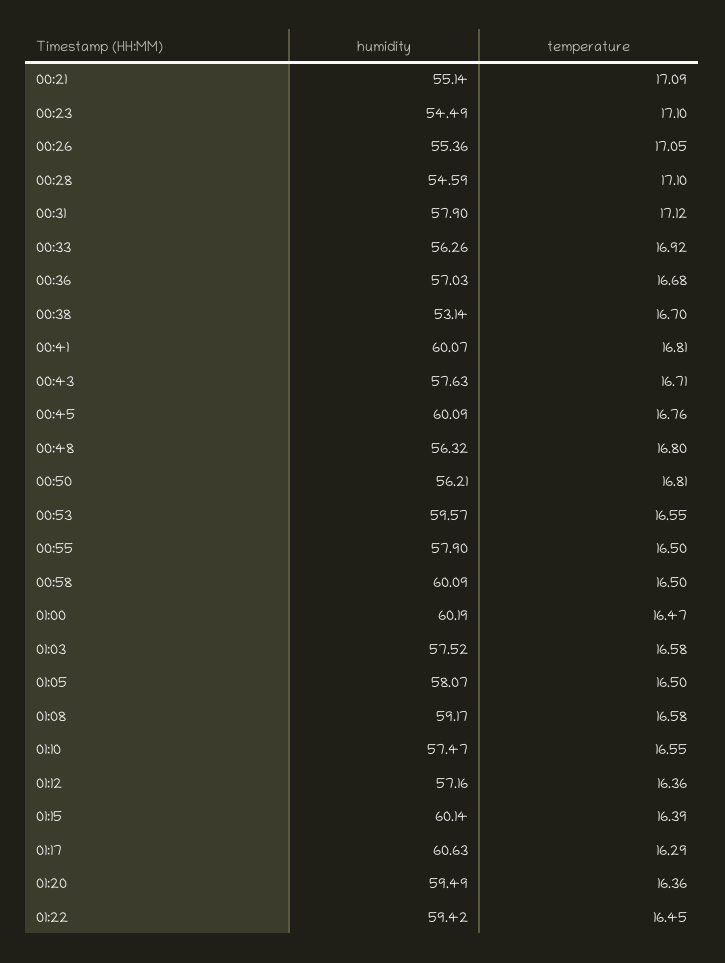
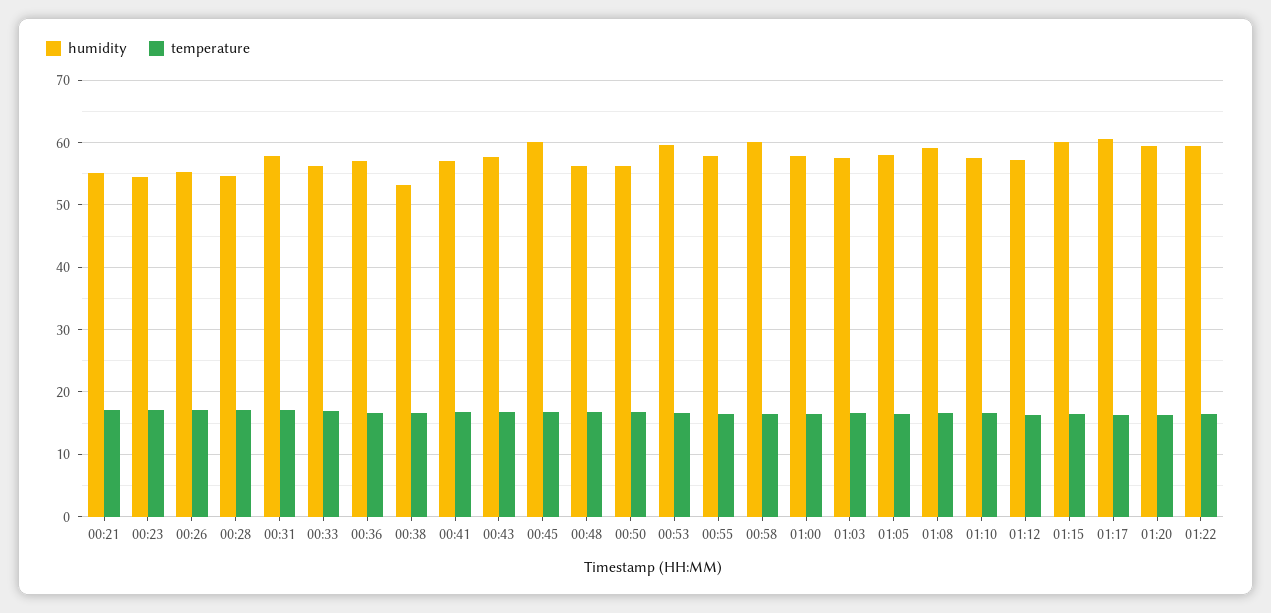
humidity, 00:41: 60.07 -> 57
humidity, 01:00: 60.19 -> 58

